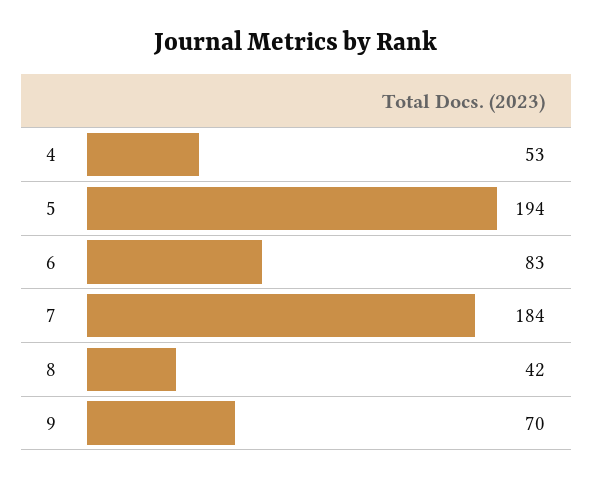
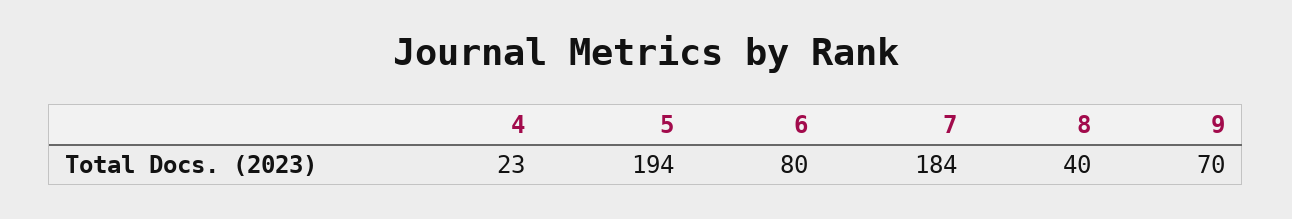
4: 53 -> 23
6: 83 -> 80
8: 42 -> 40

